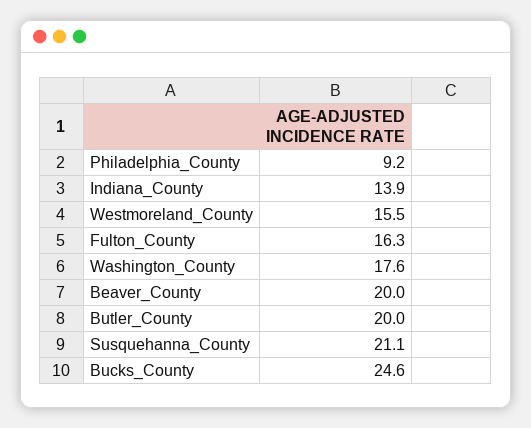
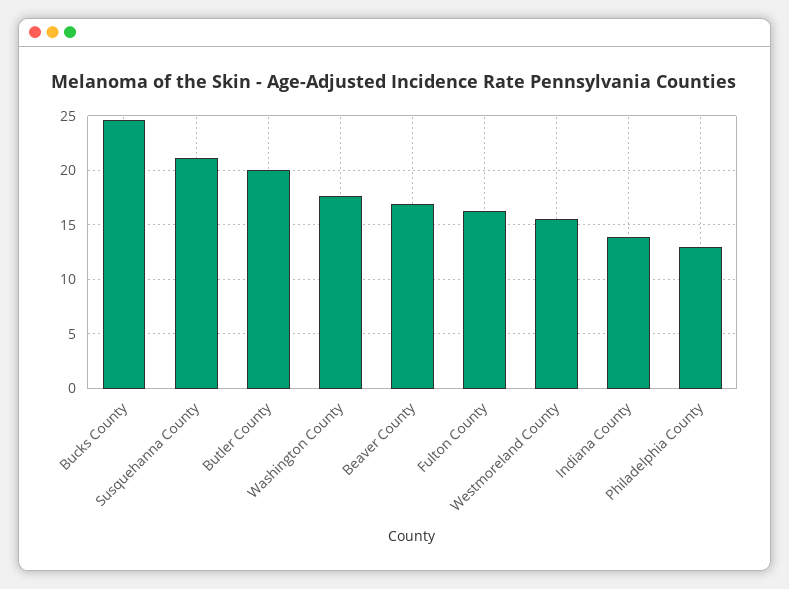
Philadelphia_County: 9.2 -> 13
Beaver_County: 20 -> 17

